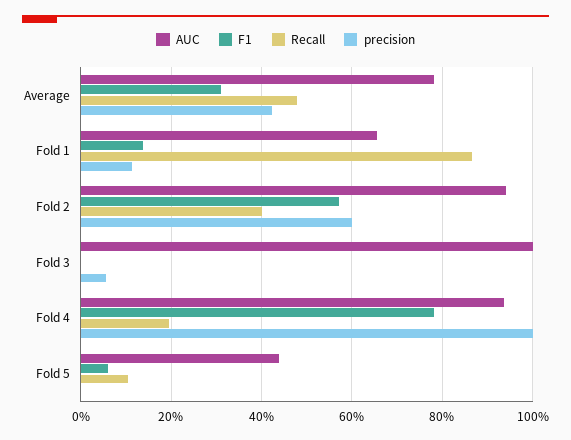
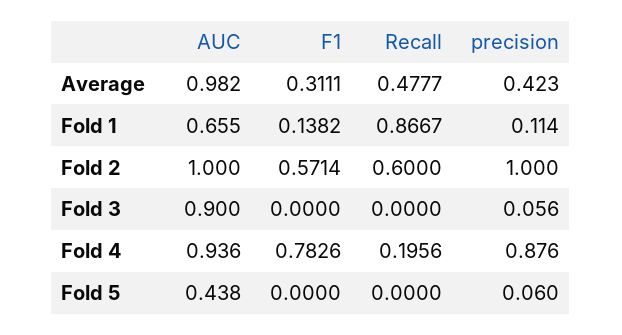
AUC, Average: 0.78 -> 0.982
AUC, Fold 2: 0.94 -> 1
Recall, Fold 2: 0.4 -> 0.6
precision, Fold 2: 0.6 -> 1
AUC, Fold 3: 1 -> 0.9
precision, Fold 4: 1 -> 0.876
F1, Fold 5: 0.06 -> 0
Recall, Fold 5: 0.1 -> 0
precision, Fold 5: 0 -> 0.06

